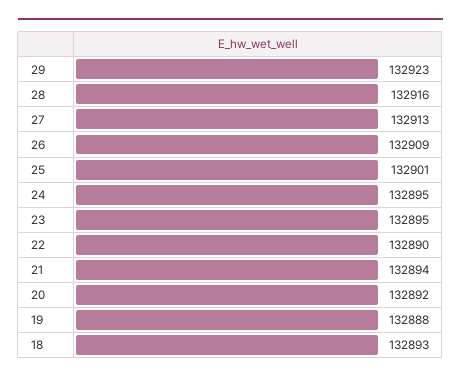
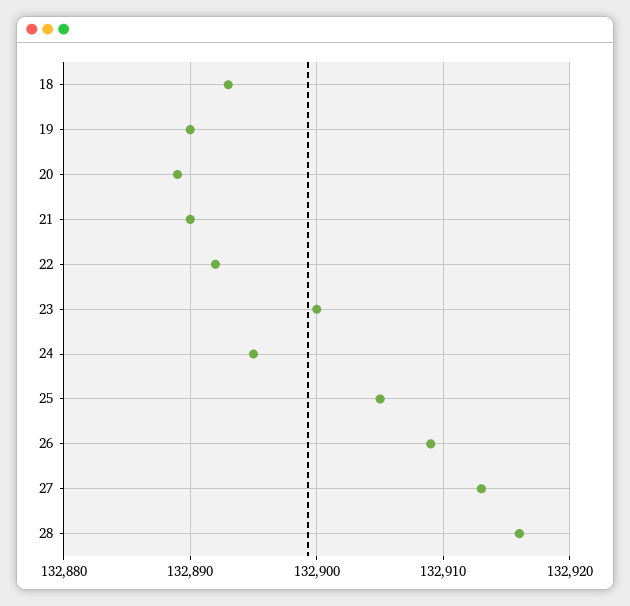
29: 132923 -> none
25: 132901 -> 132905
23: 132895 -> 132900
22: 132890 -> 132892
21: 132894 -> 132890
20: 132892 -> 132889
19: 132888 -> 132890

